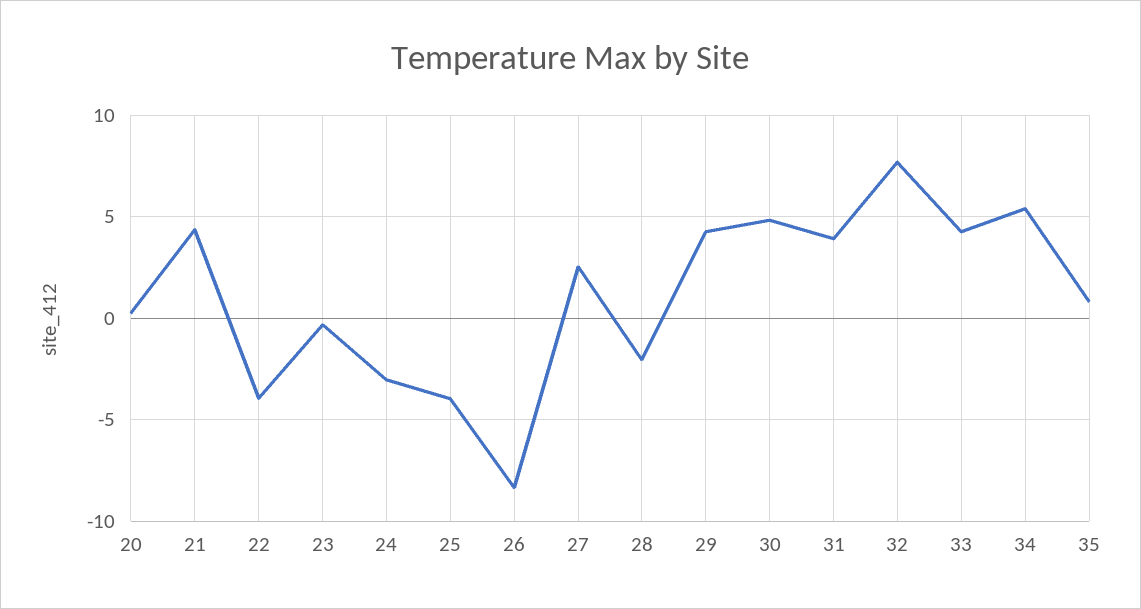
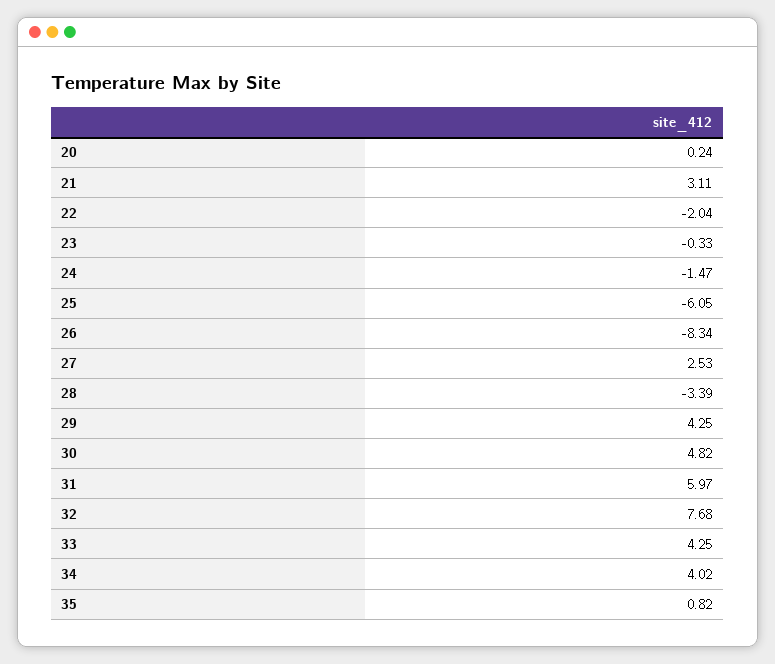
21: 4.5 -> 3.11
22: -4 -> -2.04
24: -3 -> -1.47
25: -4 -> -6.05
28: -2 -> -3.39
31: 4 -> 5.97
34: 5.5 -> 4.02

